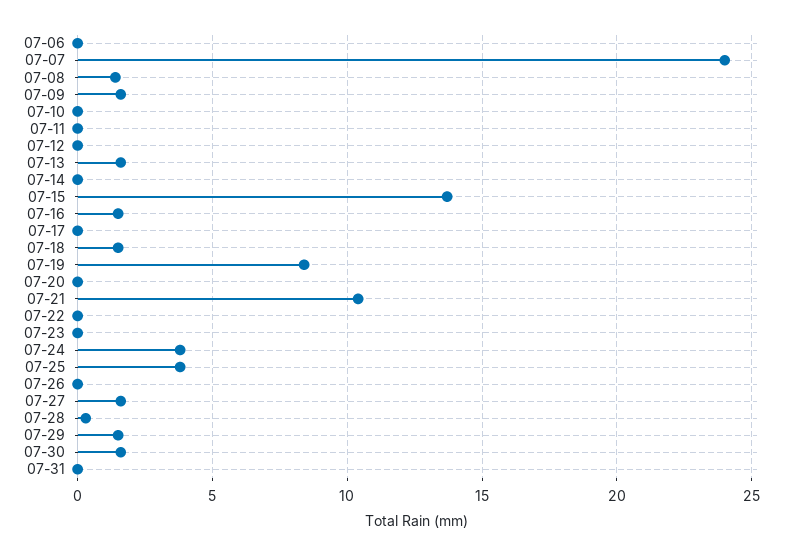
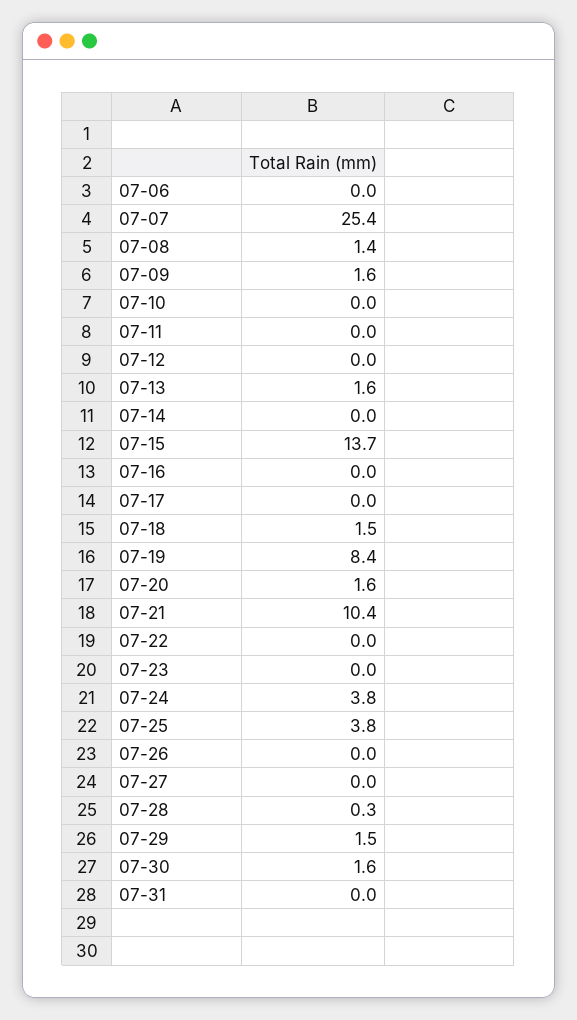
07-07: 24 -> 25.4
07-16: 1.5 -> 0
07-20: 0 -> 1.6
07-27: 1.5 -> 0

